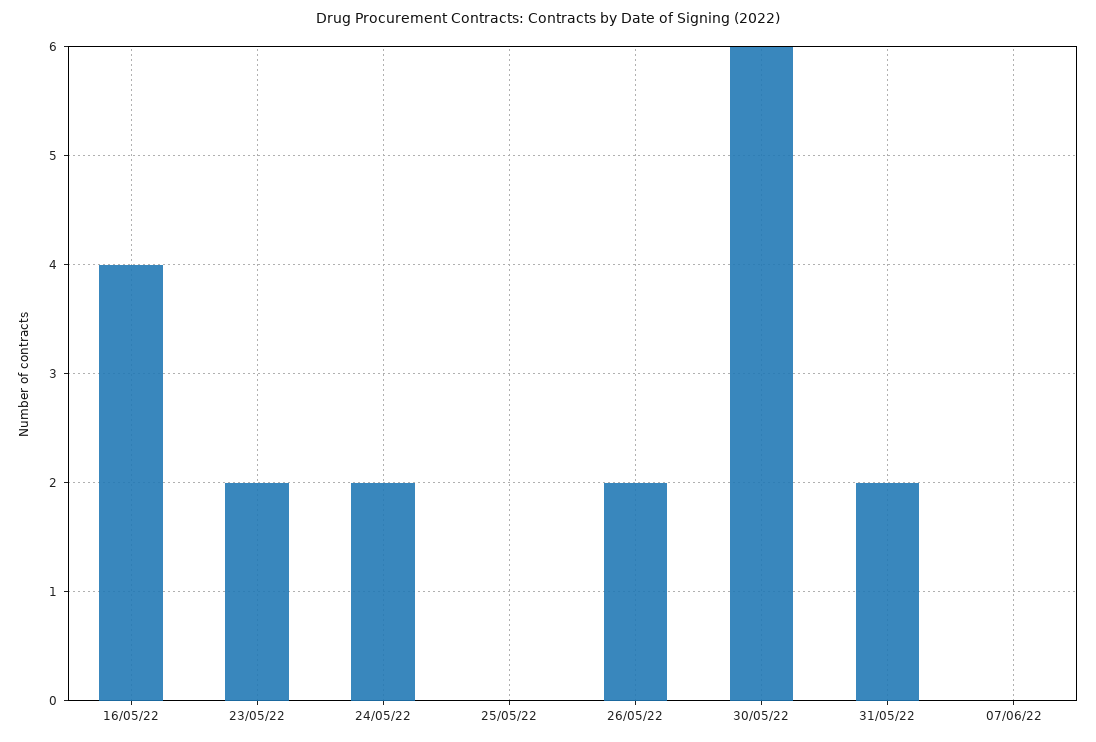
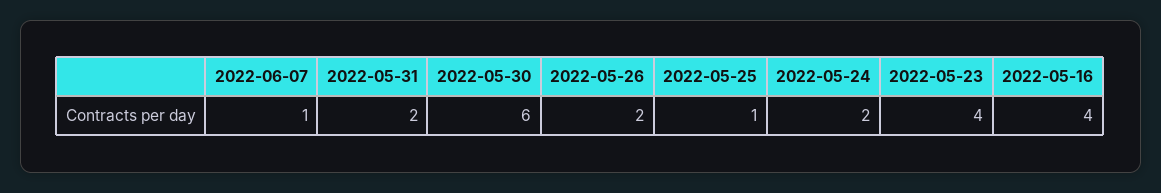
23/05/22: 2 -> 4
25/05/22: 0 -> 1
07/06/22: 0 -> 1

